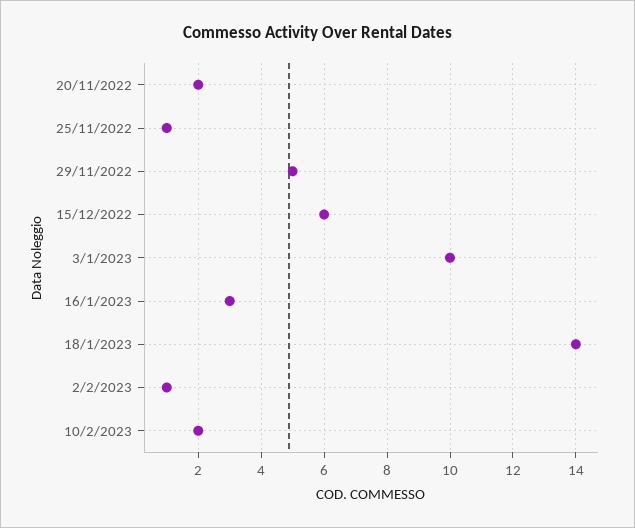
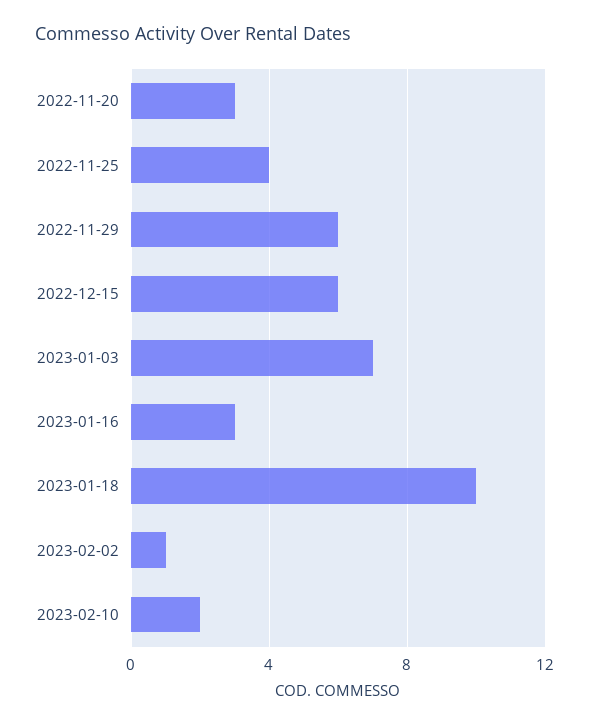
20/11/2022: 2 -> 3
25/11/2022: 1 -> 4
29/11/2022: 5 -> 6
3/1/2023: 10 -> 7
18/1/2023: 14 -> 10

